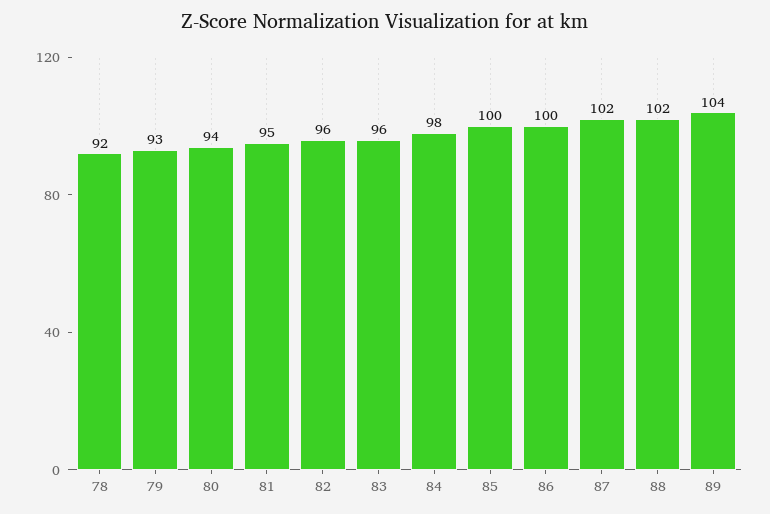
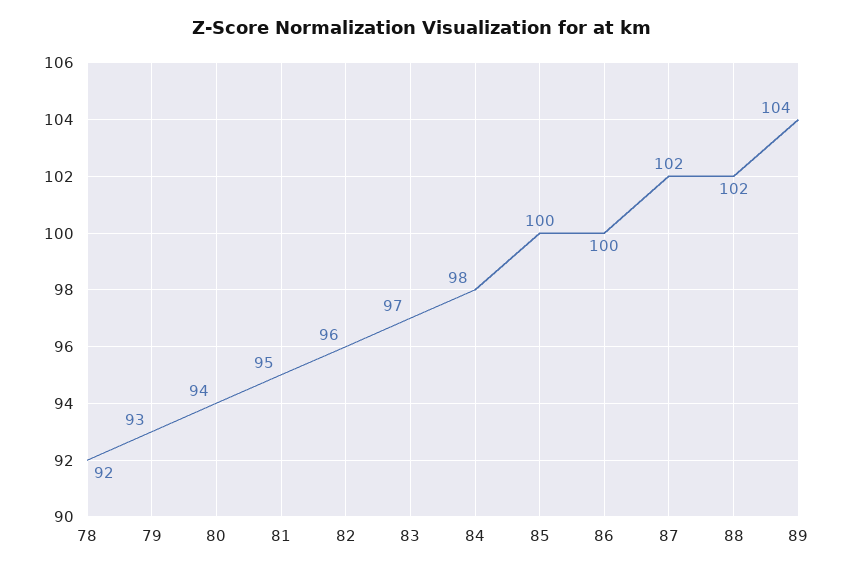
83: 96 -> 97

